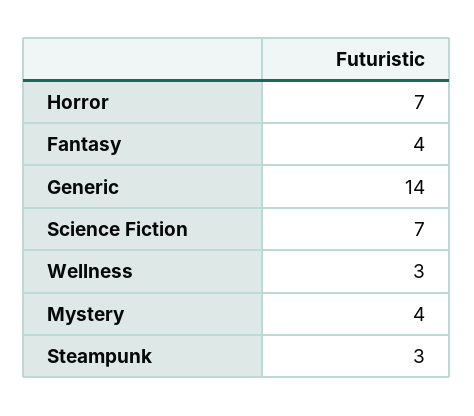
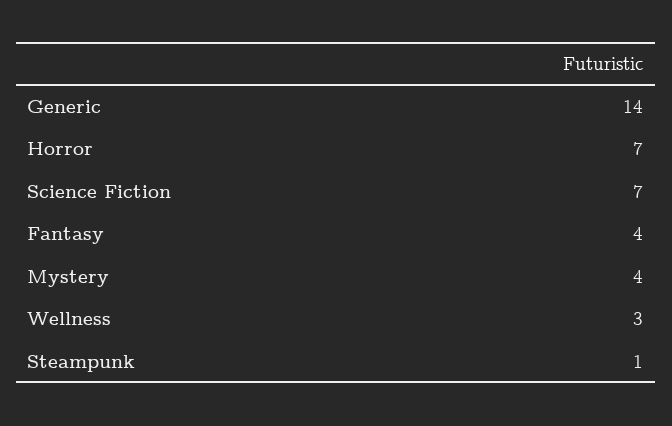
Steampunk: 3 -> 1

